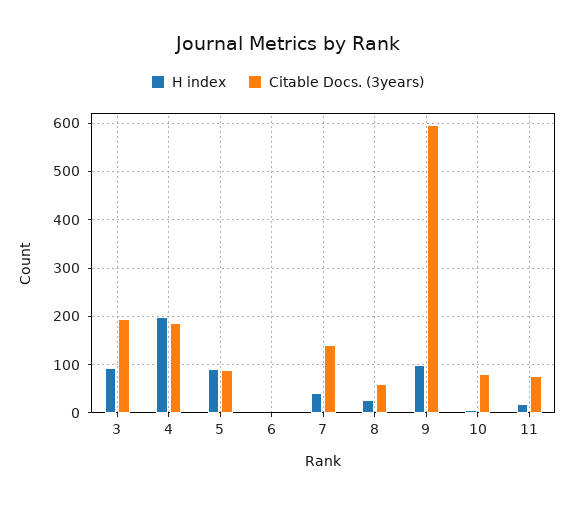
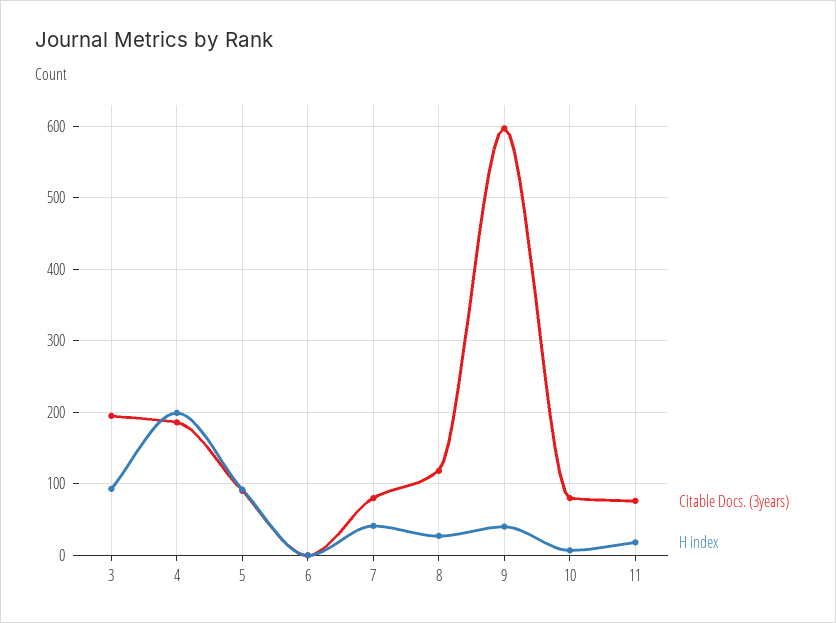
Citable Docs. (3years), 7: 140 -> 80
Citable Docs. (3years), 8: 60 -> 120
H index, 9: 100 -> 40

